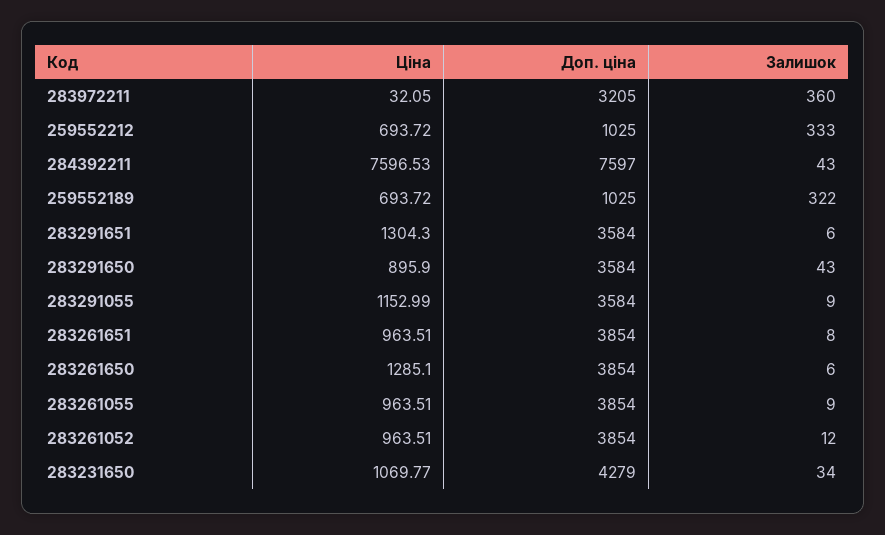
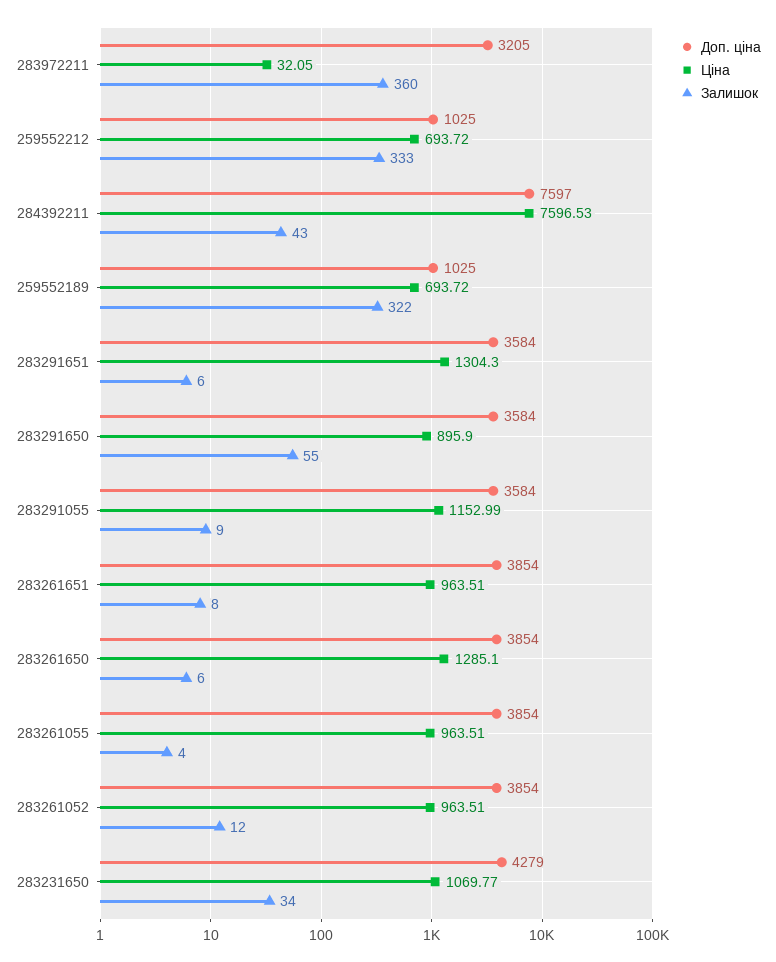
Залишок, 283291650: 43 -> 55
Залишок, 283261055: 9 -> 4

